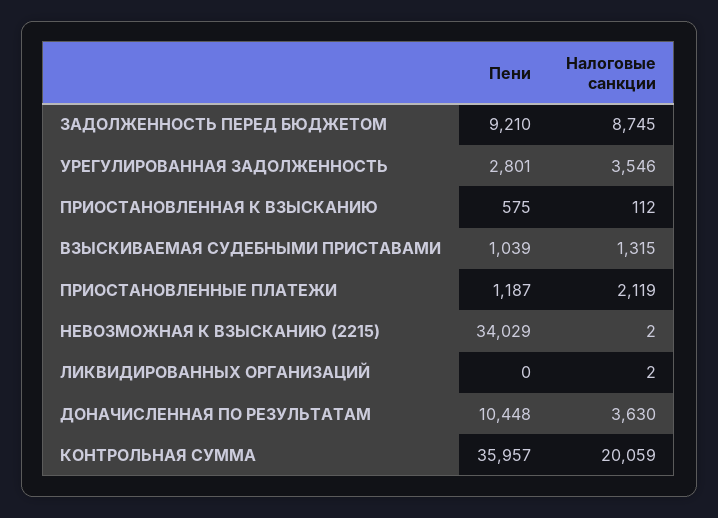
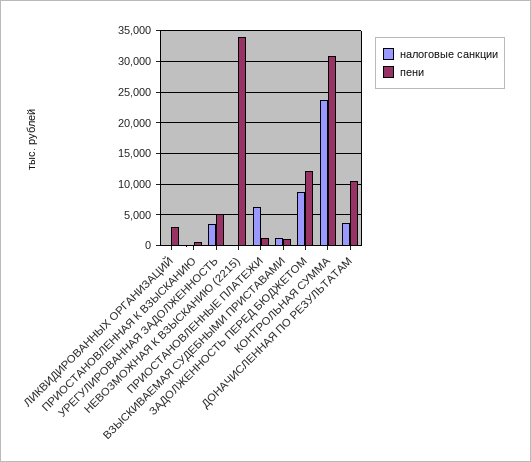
Пени, ЗАДОЛЖЕННОСТЬ ПЕРЕД БЮДЖЕТОМ: 9210 -> 12000
Пени, УРЕГУЛИРОВАННАЯ ЗАДОЛЖЕННОСТЬ: 2801 -> 5000
Налоговые санкции, ПРИОСТАНОВЛЕННЫЕ ПЛАТЕЖИ: 2119 -> 6000
Пени, ЛИКВИДИРОВАННЫХ ОРГАНИЗАЦИЙ: 0 -> 3000
Пени, КОНТРОЛЬНАЯ СУММА: 35957 -> 31000
Налоговые санкции, КОНТРОЛЬНАЯ СУММА: 20059 -> 24000

